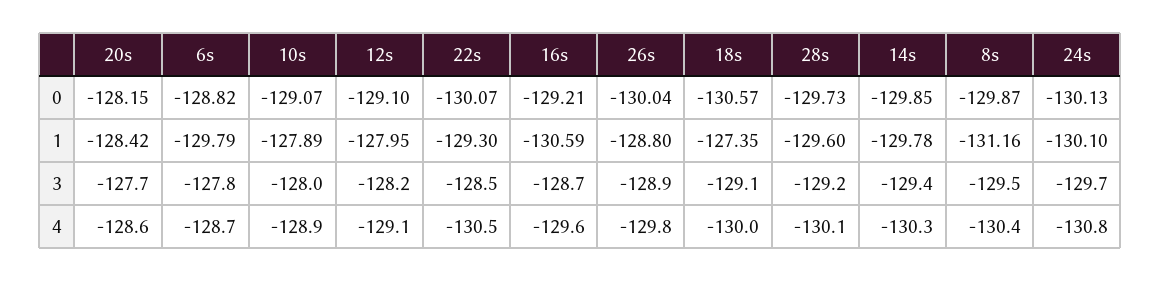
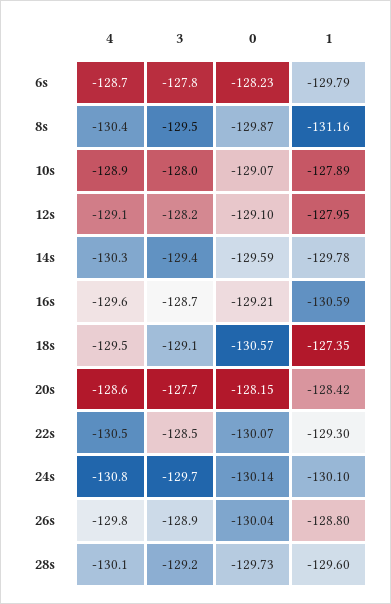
6s, 0: -128.82 -> -128.23
14s, 0: -129.85 -> -129.59
24s, 0: -130.13 -> -130.14
18s, 4: -130 -> -129.5

